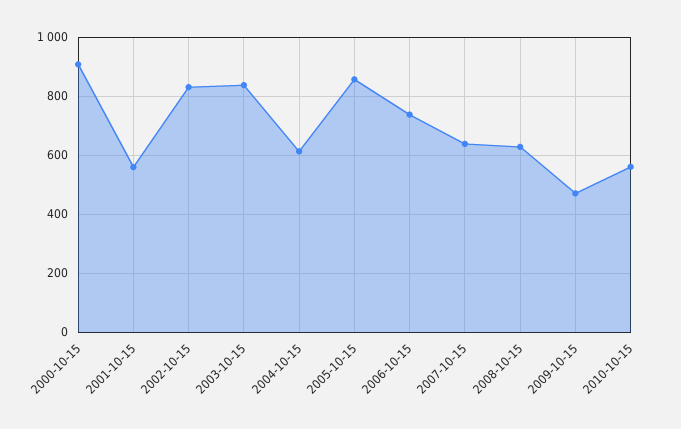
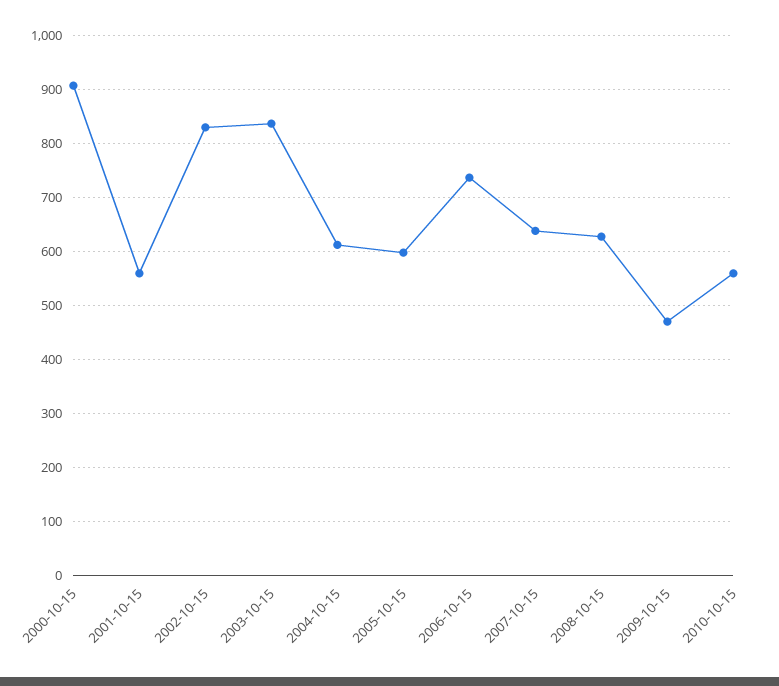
2005-10-15: 850 -> 600

